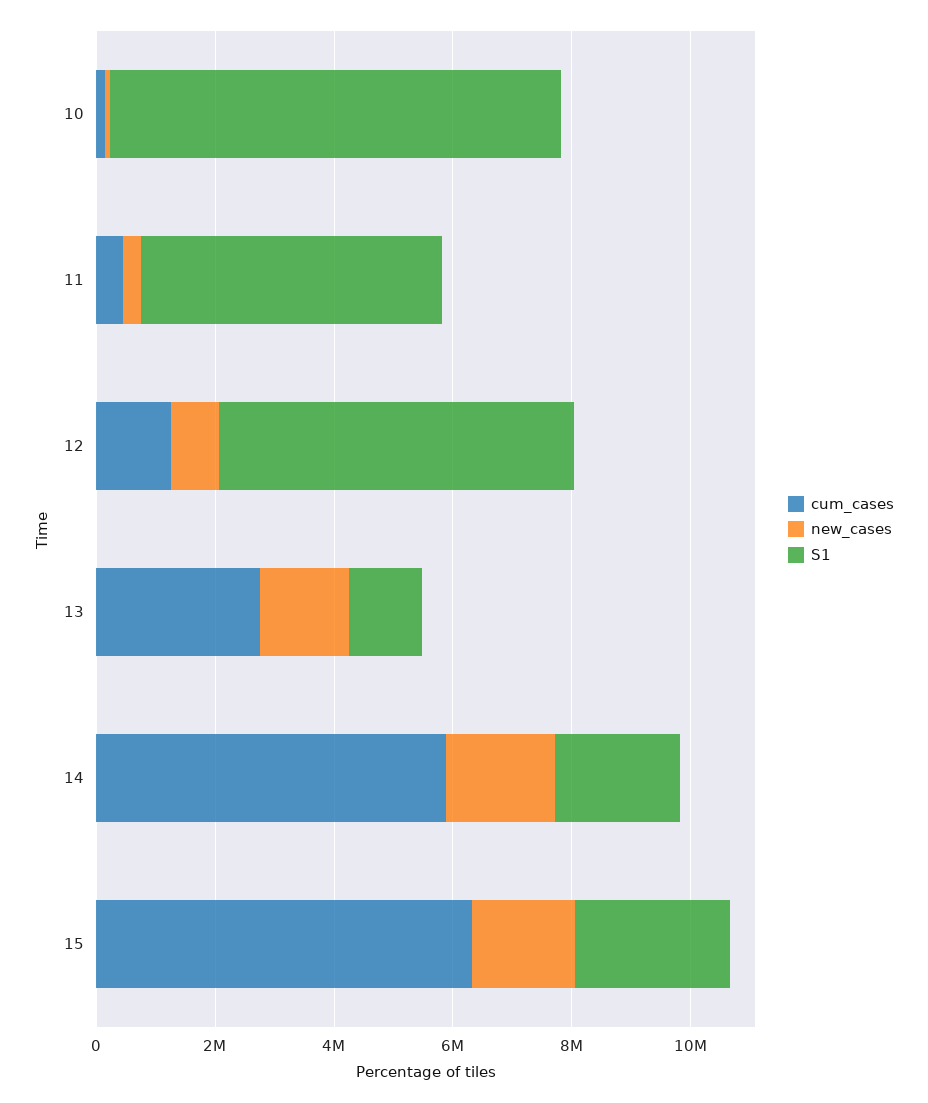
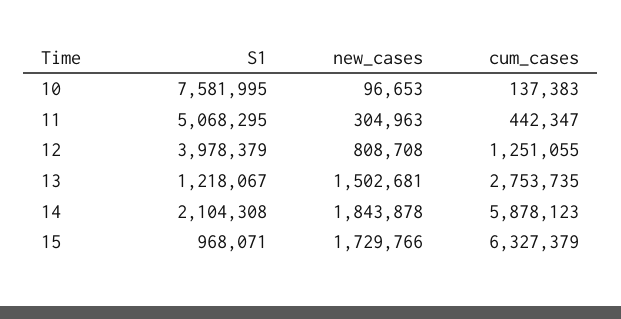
S1, 12: 6000000 -> 3978379
S1, 15: 2500000 -> 968071

